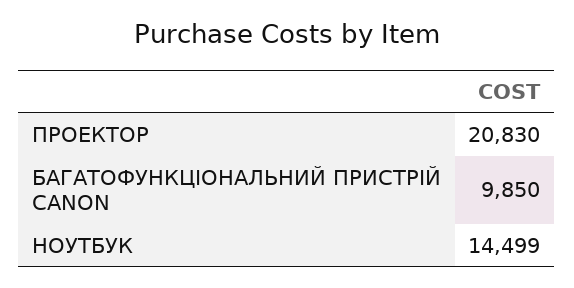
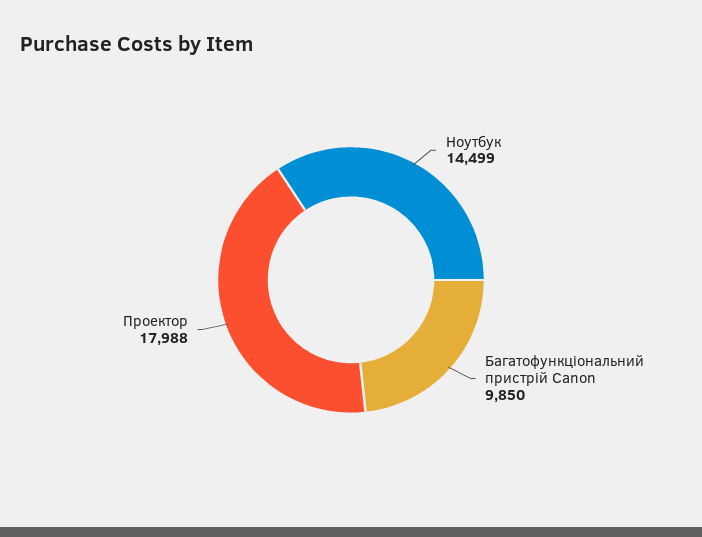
ПРОЕКТОР: 20830 -> 17988

